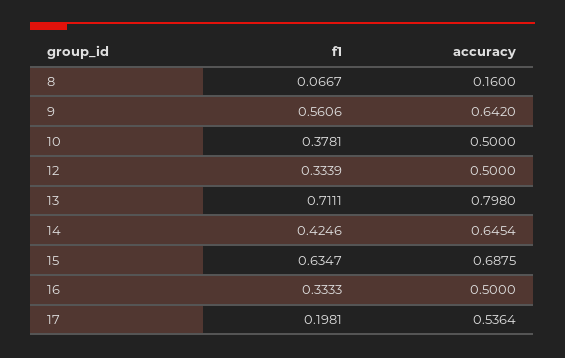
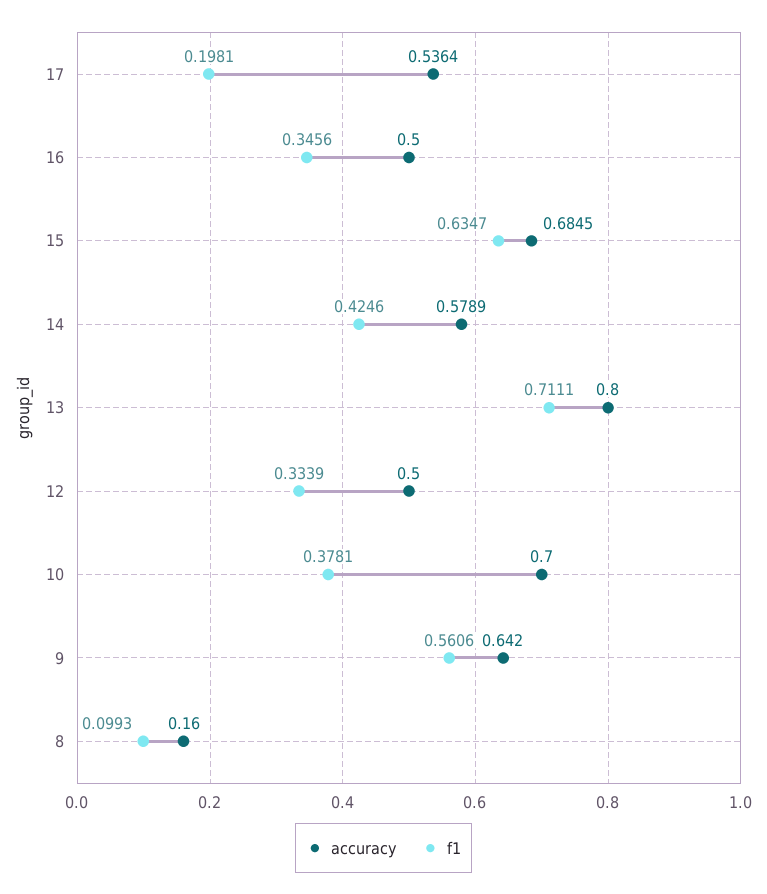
f1, 8: 0.0667 -> 0.0993
accuracy, 10: 0.5 -> 0.7
accuracy, 13: 0.798 -> 0.8
accuracy, 14: 0.6454 -> 0.5789
accuracy, 15: 0.6875 -> 0.6845
f1, 16: 0.3333 -> 0.3456

